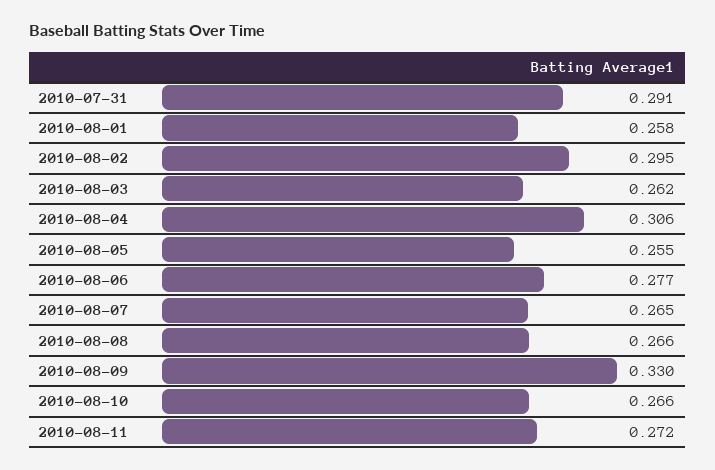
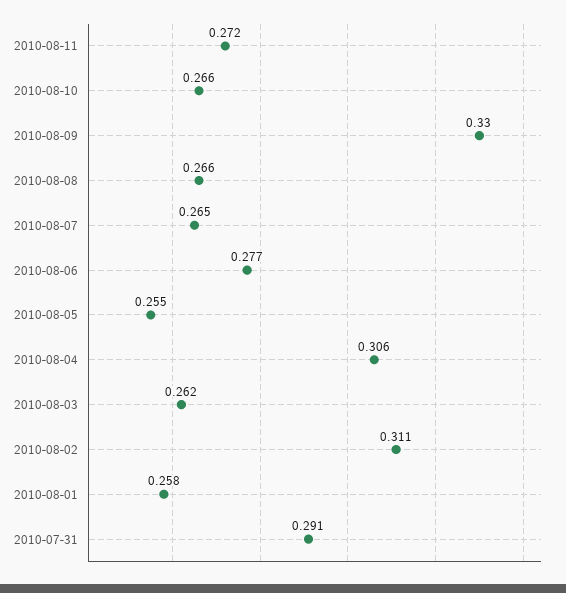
2010-08-02: 0.295 -> 0.311

